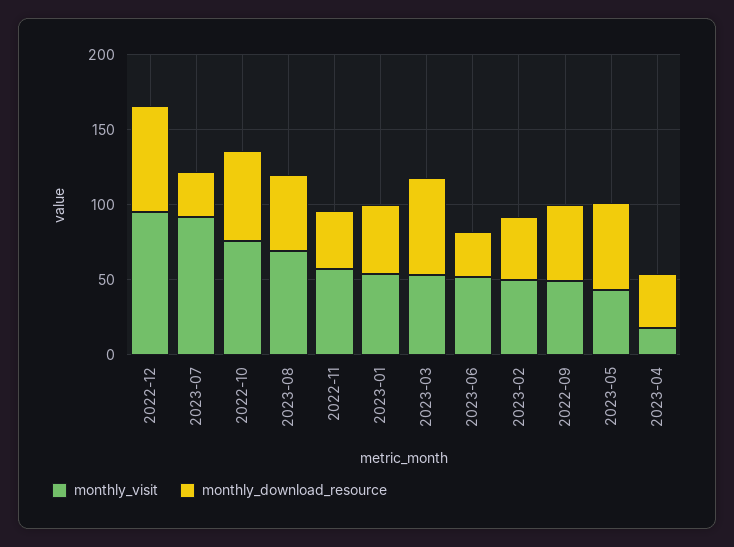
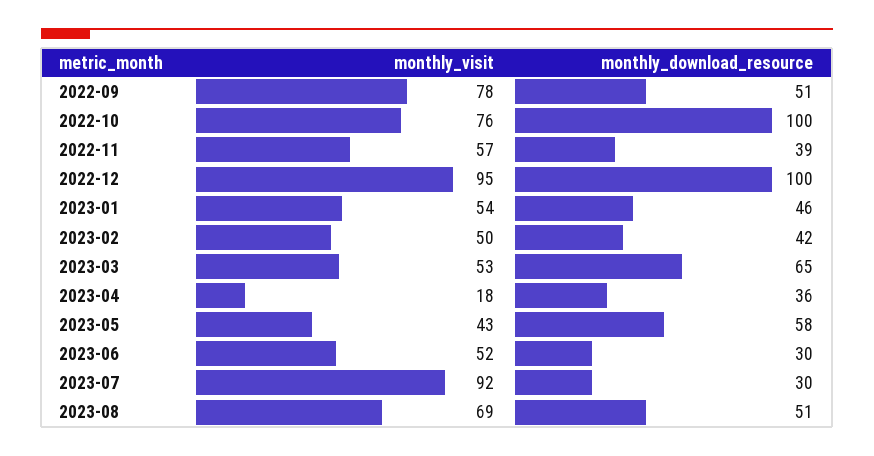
monthly_download_resource, 2022-12: 70 -> 100
monthly_download_resource, 2022-10: 60 -> 100
monthly_visit, 2022-09: 50 -> 78

